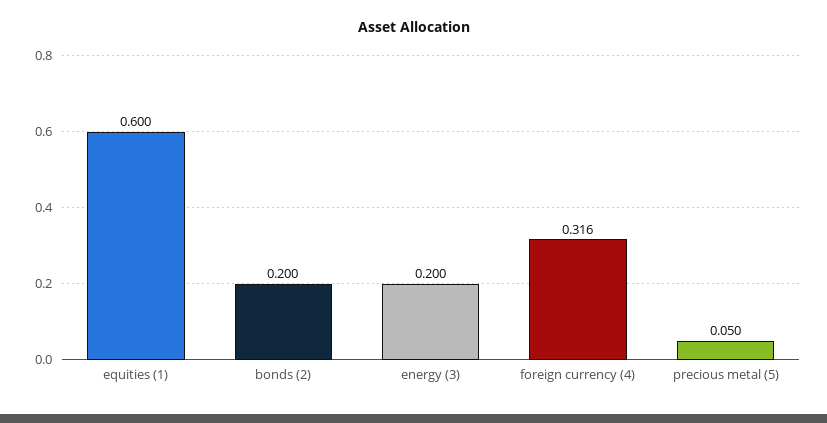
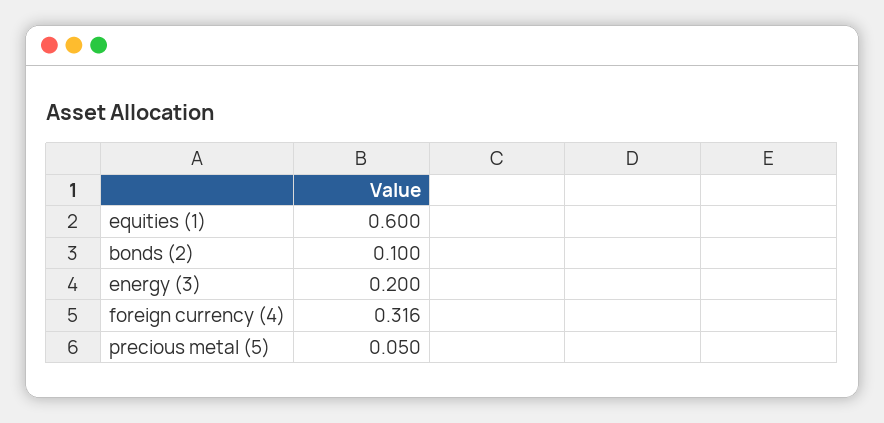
bonds (2): 0.2 -> 0.1

